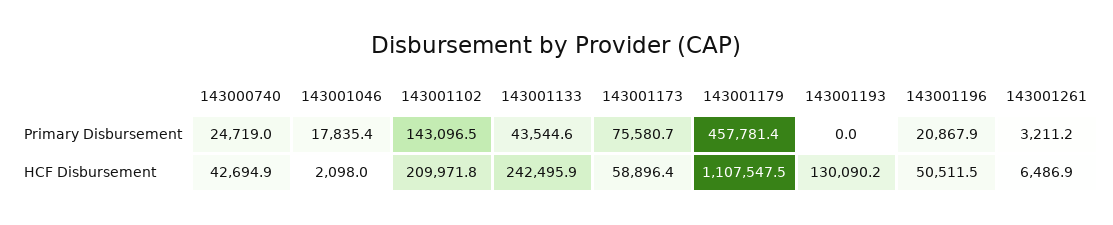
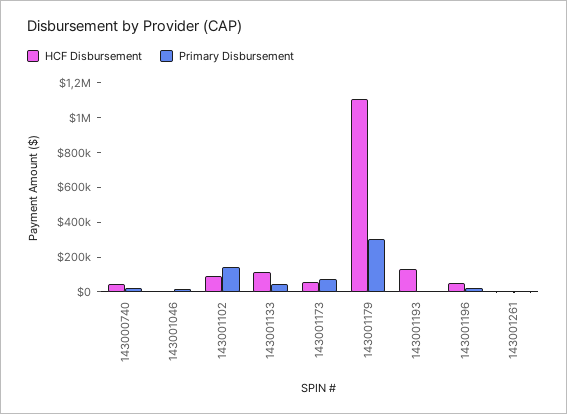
Primary Disbursement, 143001179: 457781.4 -> 300000
HCF Disbursement, 143001102: 209971.8 -> 100000
HCF Disbursement, 143001133: 242495.9 -> 100000

